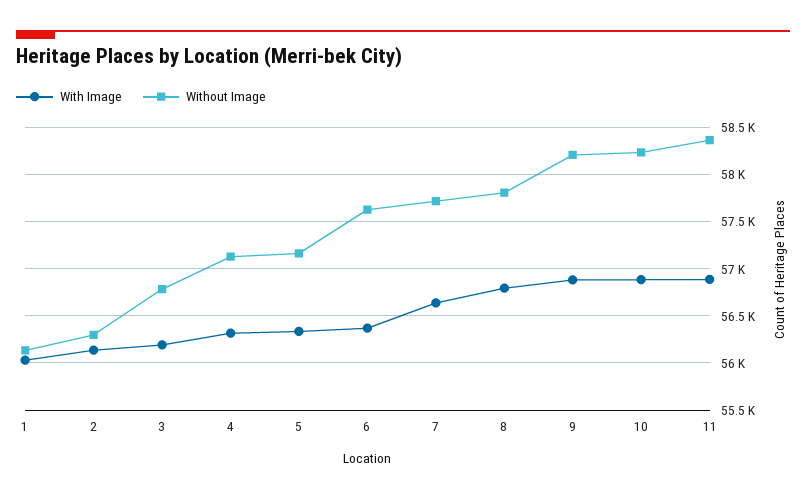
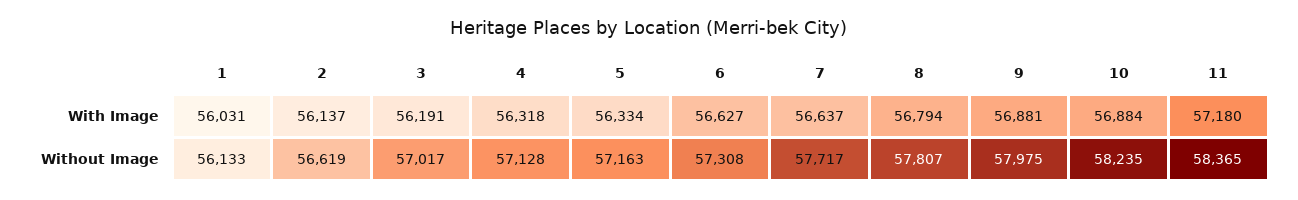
Without Image, 2: 56300 -> 56619
Without Image, 3: 56800 -> 57017
With Image, 6: 56400 -> 56627
Without Image, 6: 57600 -> 57308
Without Image, 9: 58200 -> 57975
With Image, 11: 56900 -> 57180

